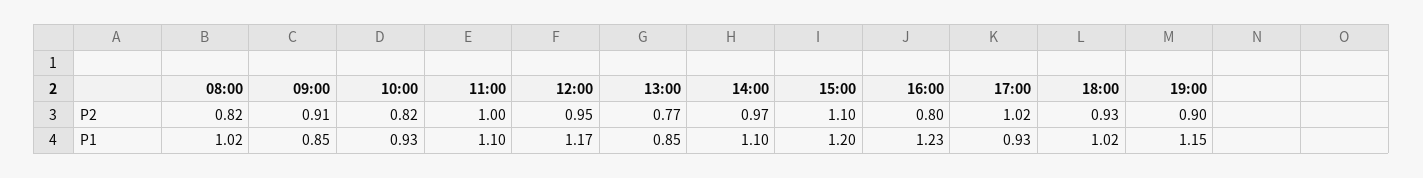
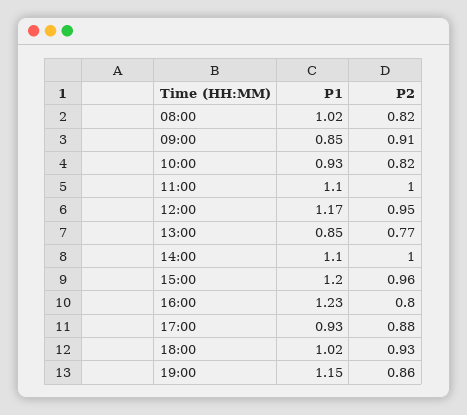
14:00, P2: 0.97 -> 1
15:00, P2: 1.1 -> 0.96
17:00, P2: 1.02 -> 0.88
19:00, P2: 0.9 -> 0.86

